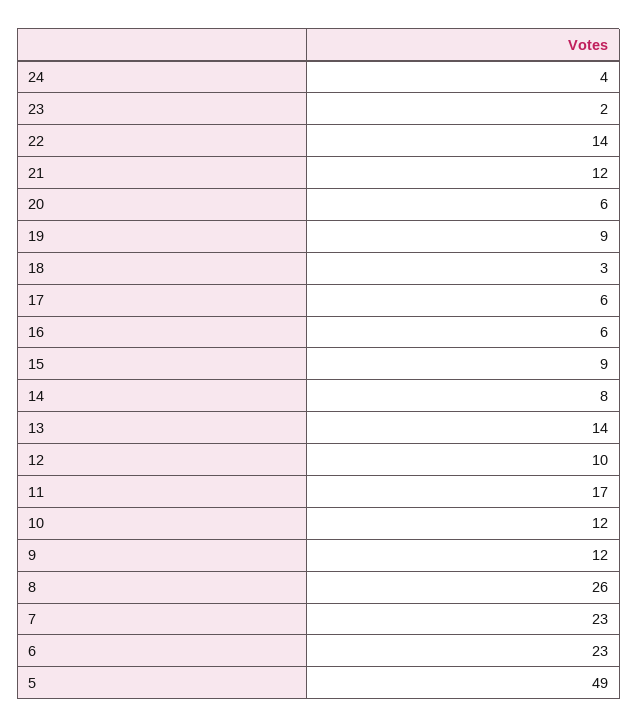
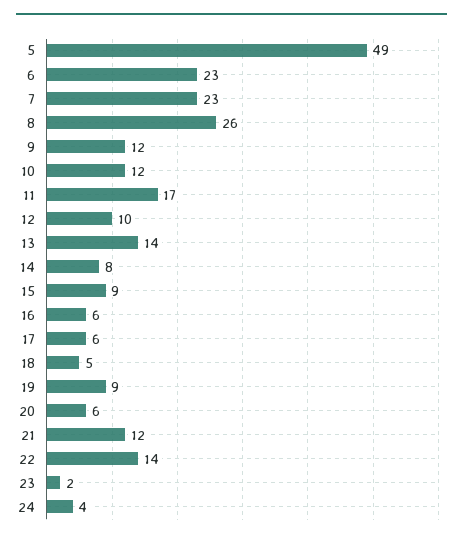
18: 3 -> 5

